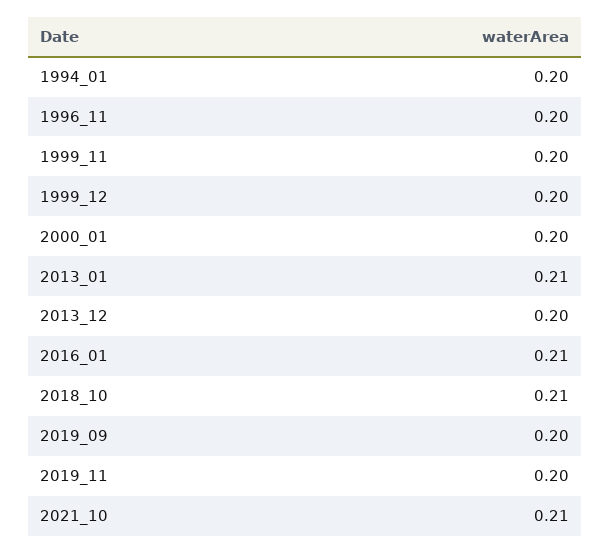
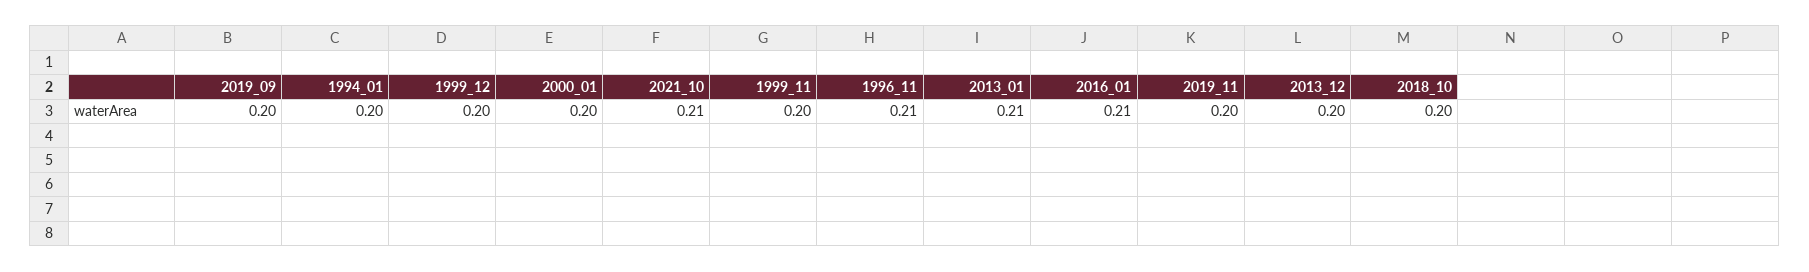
1996_11: 0.2 -> 0.21
2018_10: 0.21 -> 0.2

